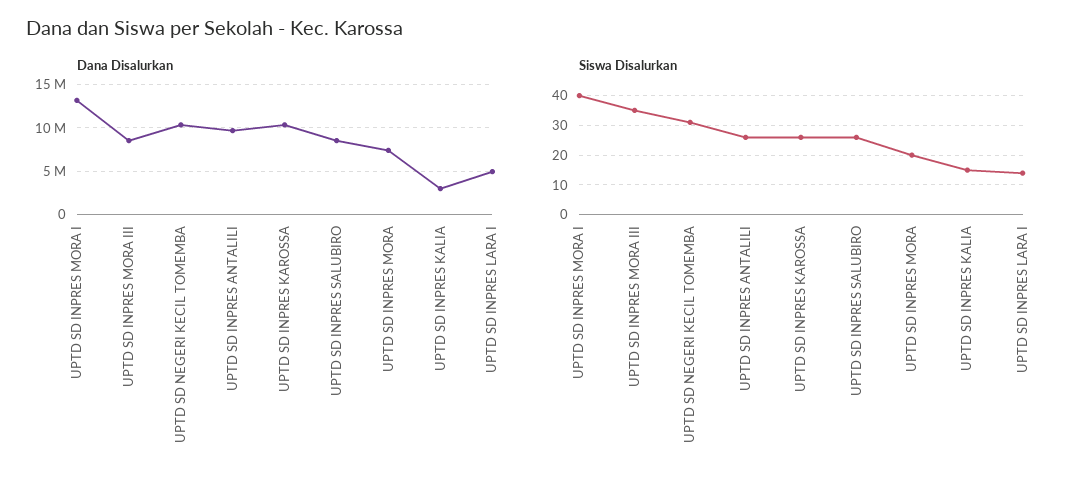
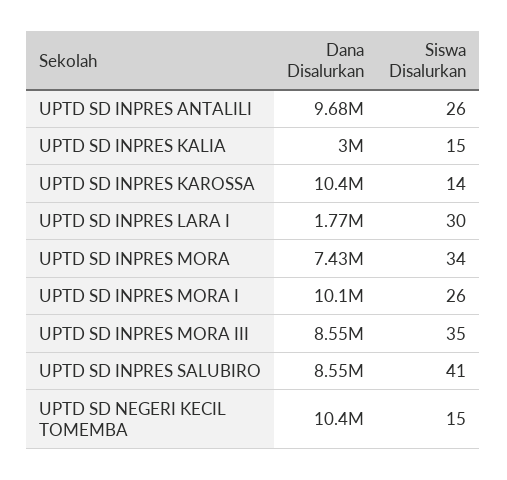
Dana Disalurkan, UPTD SD INPRES MORA I: 13000000 -> 10100000
Dana Disalurkan, UPTD SD INPRES LARA I: 5000000 -> 1770000
Siswa Disalurkan, UPTD SD INPRES MORA I: 40 -> 26
Siswa Disalurkan, UPTD SD NEGERI KECIL TOMEMBA: 30 -> 15
Siswa Disalurkan, UPTD SD INPRES KAROSSA: 25 -> 14
Siswa Disalurkan, UPTD SD INPRES SALUBIRO: 25 -> 41
Siswa Disalurkan, UPTD SD INPRES MORA: 20 -> 34
Siswa Disalurkan, UPTD SD INPRES LARA I: 15 -> 30

